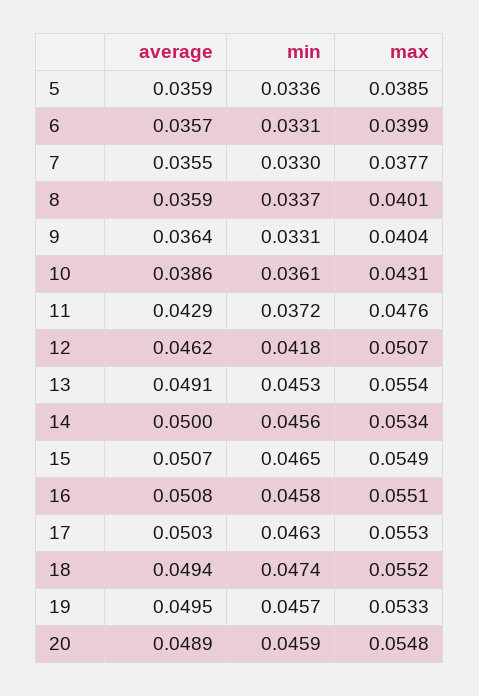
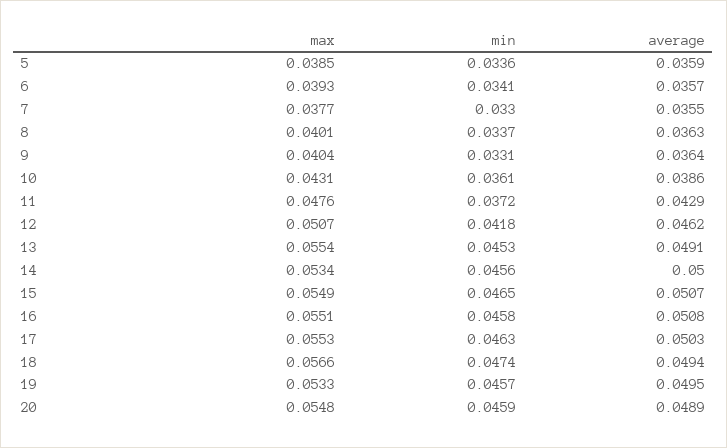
min, 6: 0.0331 -> 0.0341
max, 6: 0.0399 -> 0.0393
average, 8: 0.0359 -> 0.0363
max, 18: 0.0552 -> 0.0566

